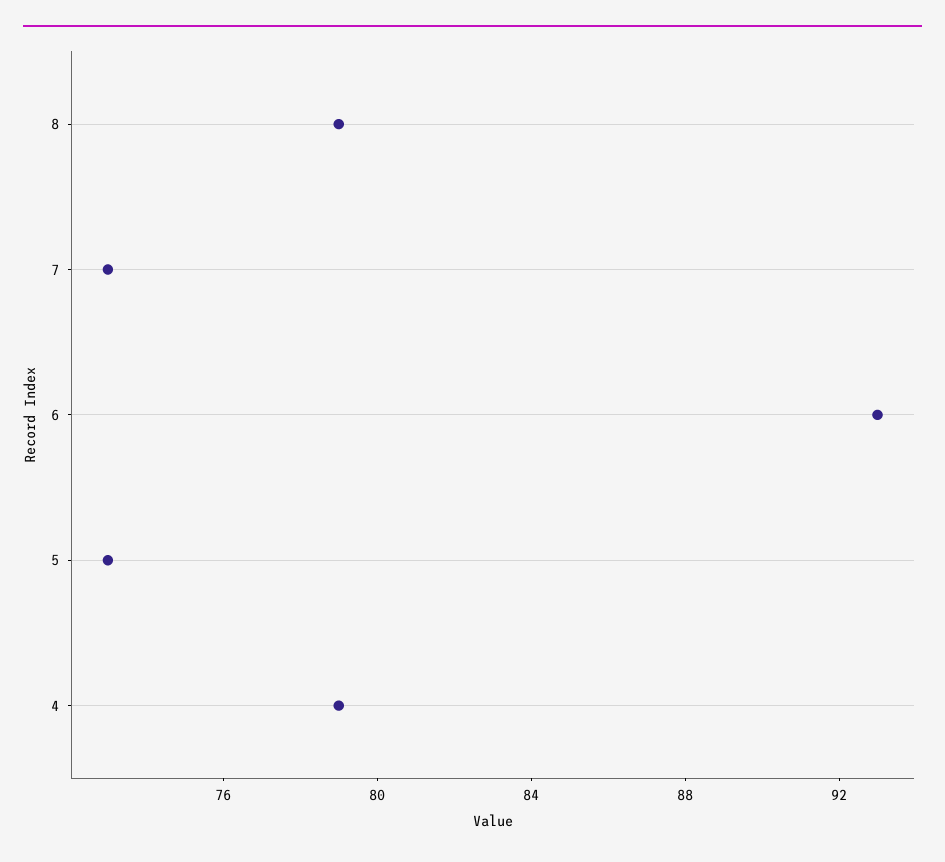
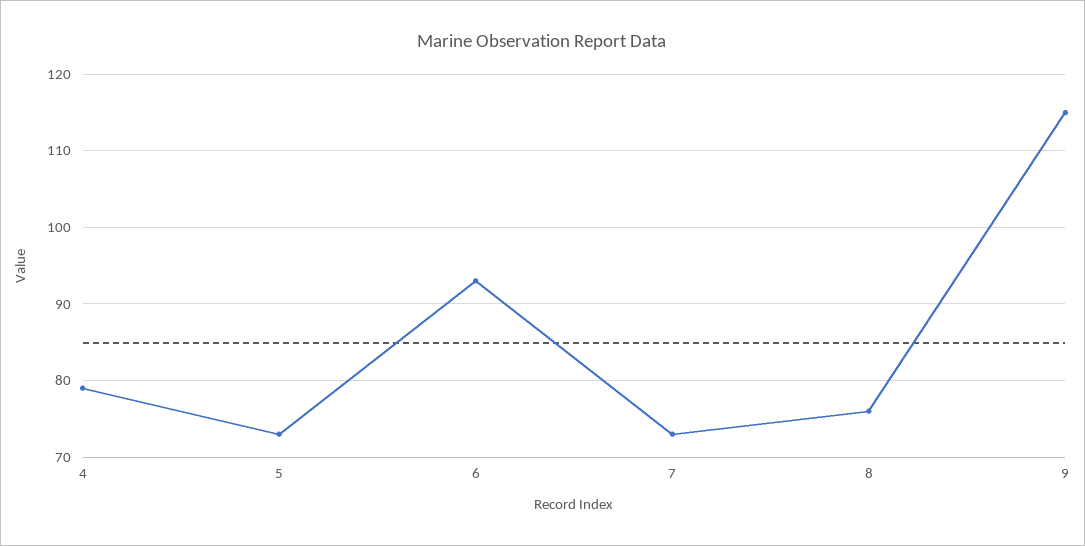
8: 79 -> 76
9: none -> 115

